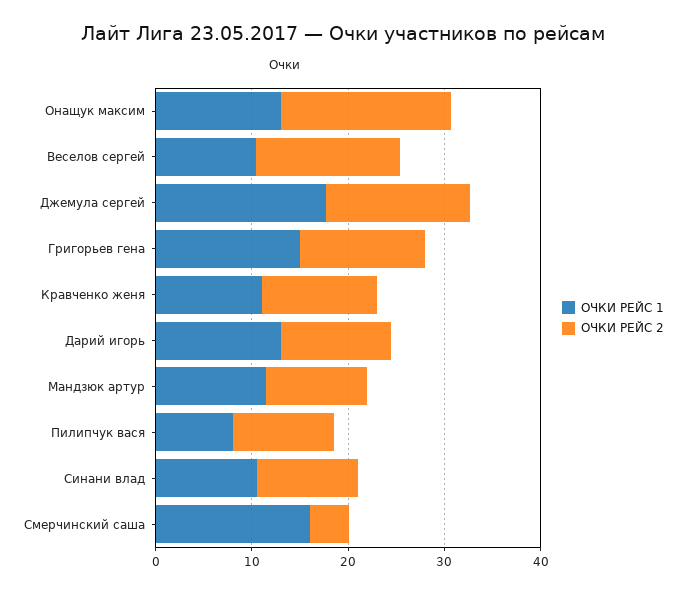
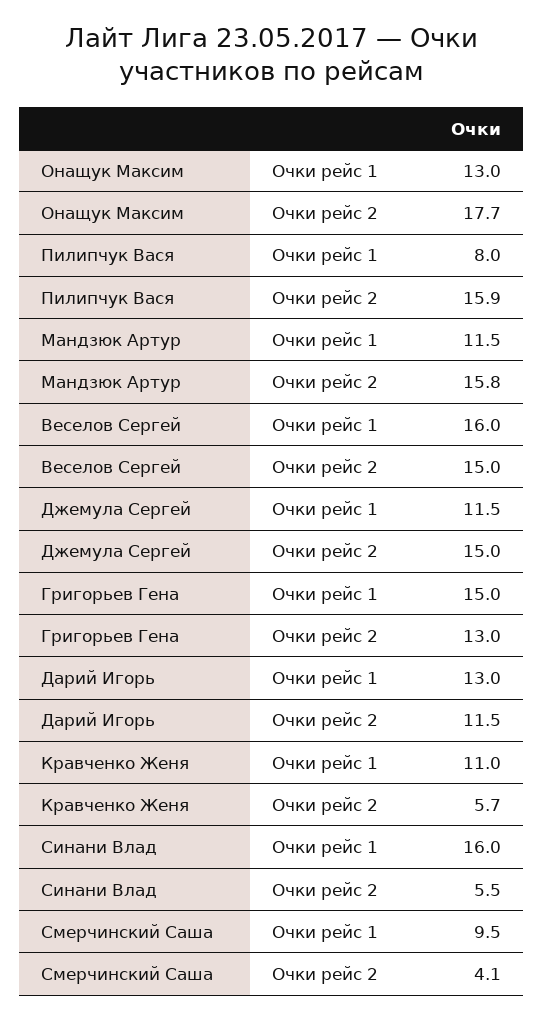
ОЧКИ РЕЙС 1, Веселов сергей: 10 -> 16
ОЧКИ РЕЙС 1, Джемула сергей: 18 -> 11.5
ОЧКИ РЕЙС 2, Кравченко женя: 12 -> 5.7
ОЧКИ РЕЙС 2, Мандзюк артур: 10 -> 15.8
ОЧКИ РЕЙС 2, Пилипчук вася: 10 -> 15.9
ОЧКИ РЕЙС 1, Синани влад: 10 -> 16
ОЧКИ РЕЙС 2, Синани влад: 10 -> 5.5
ОЧКИ РЕЙС 1, Смерчинский саша: 16 -> 9.5

